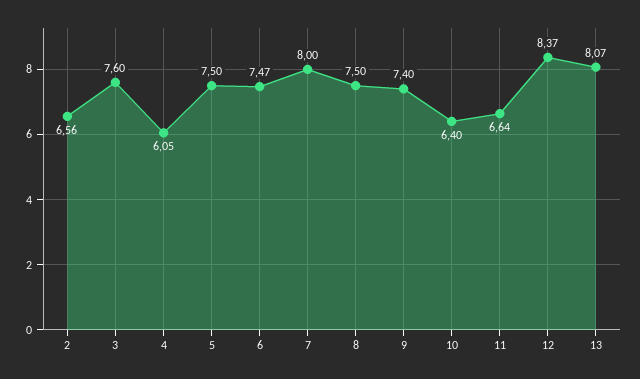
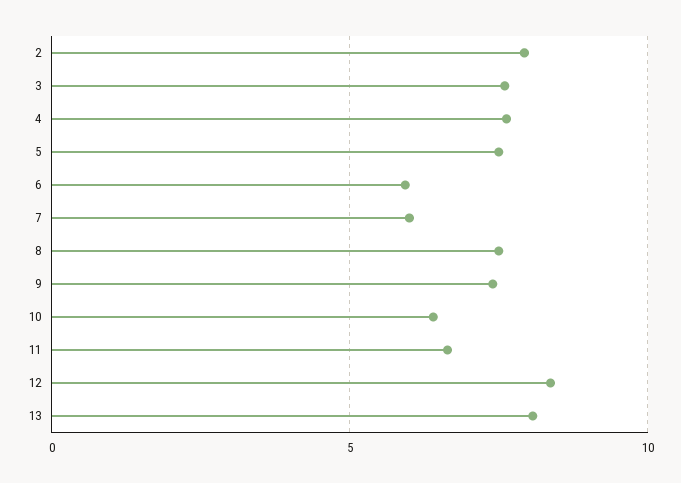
2: 6.56 -> 8
4: 6.05 -> 7.5
6: 7.47 -> 6
7: 8 -> 6

